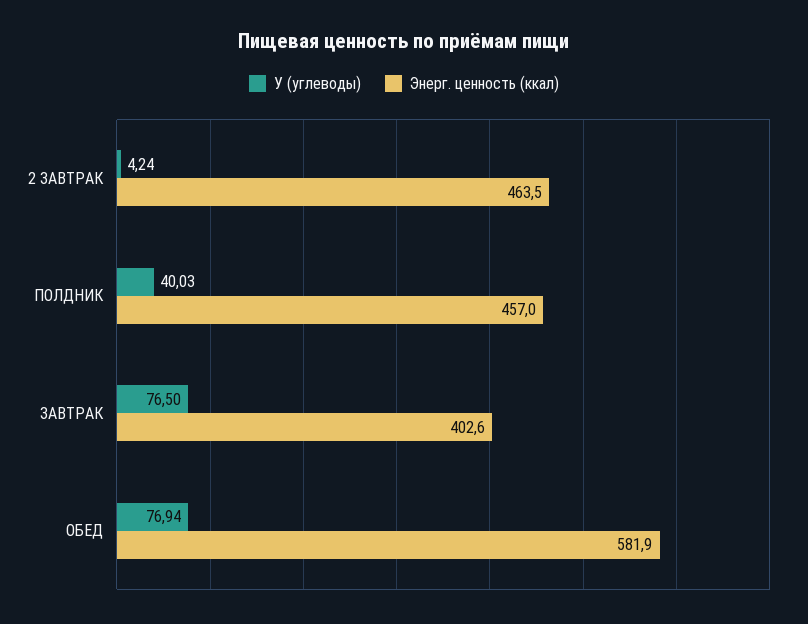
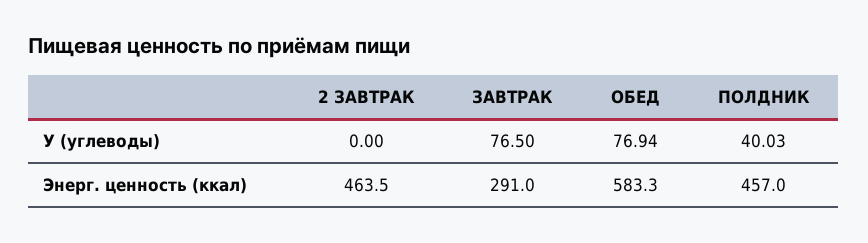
У (углеводы), 2 ЗАВТРАК: 4.24 -> 0
Энерг. ценность (ккал), ЗАВТРАК: 402.6 -> 291
Энерг. ценность (ккал), ОБЕД: 581.9 -> 583.3

